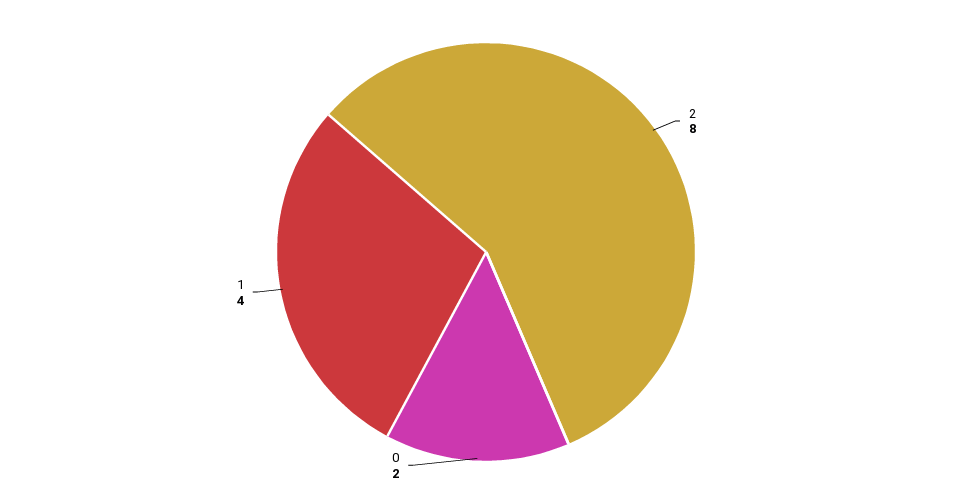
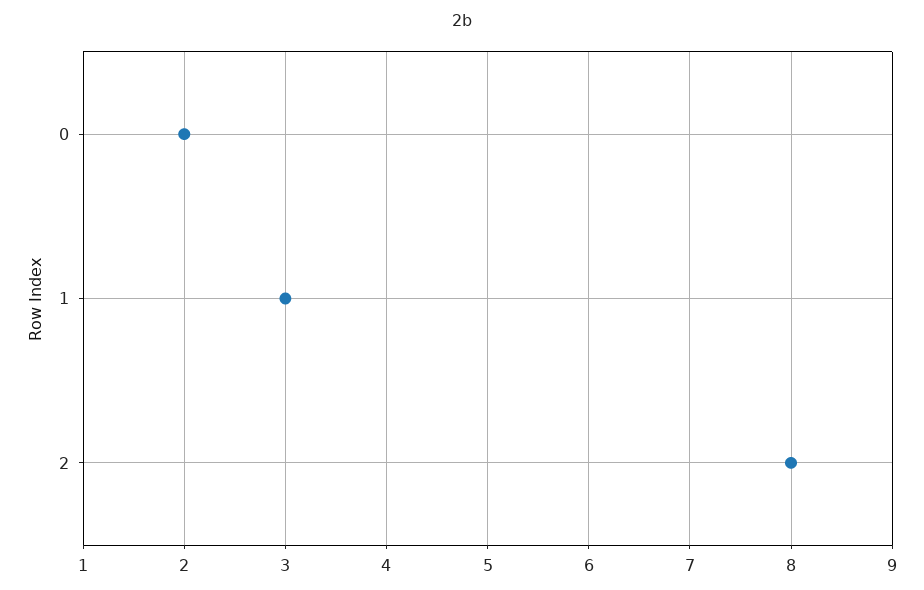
1: 4 -> 3

